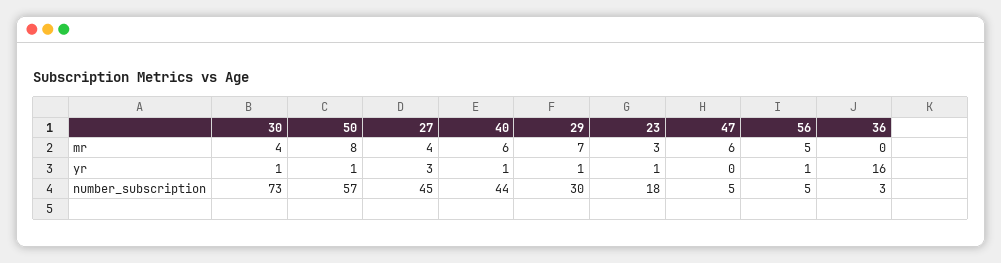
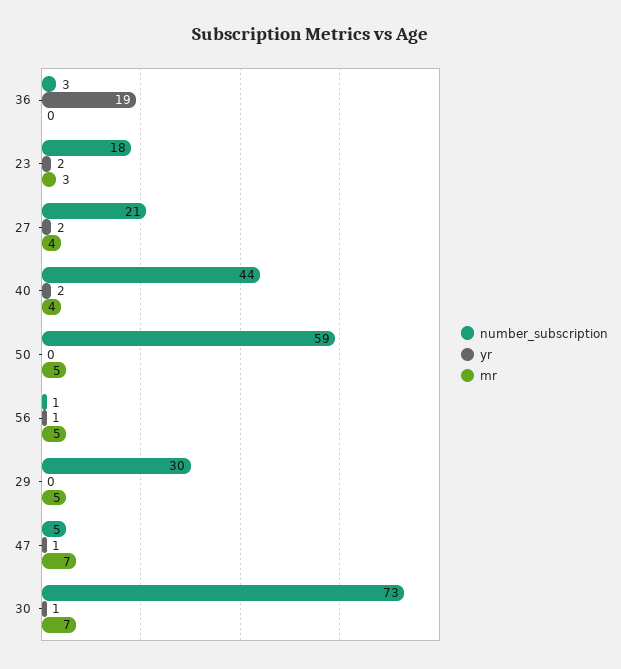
mr, 30: 4 -> 7
mr, 50: 8 -> 5
mr, 40: 6 -> 4
mr, 29: 7 -> 5
mr, 47: 6 -> 7
yr, 50: 1 -> 0
yr, 27: 3 -> 2
yr, 40: 1 -> 2
yr, 29: 1 -> 0
yr, 23: 1 -> 2
yr, 47: 0 -> 1
yr, 36: 16 -> 19
number_subscription, 50: 57 -> 59
number_subscription, 27: 45 -> 21
number_subscription, 56: 5 -> 1

